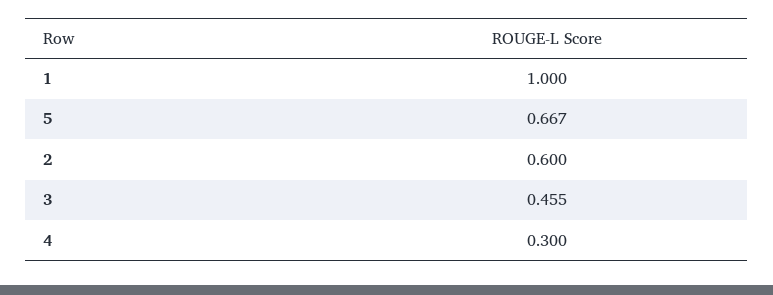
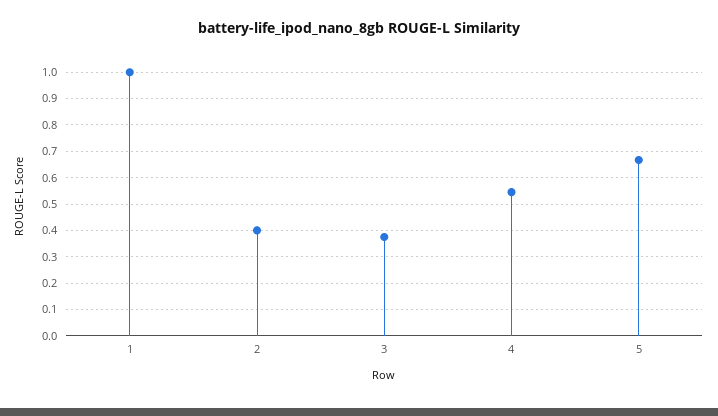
2: 0.6 -> 0.4
3: 0.455 -> 0.375
4: 0.3 -> 0.55

